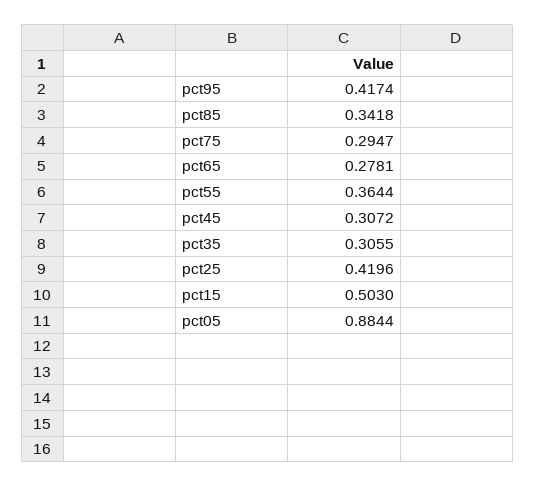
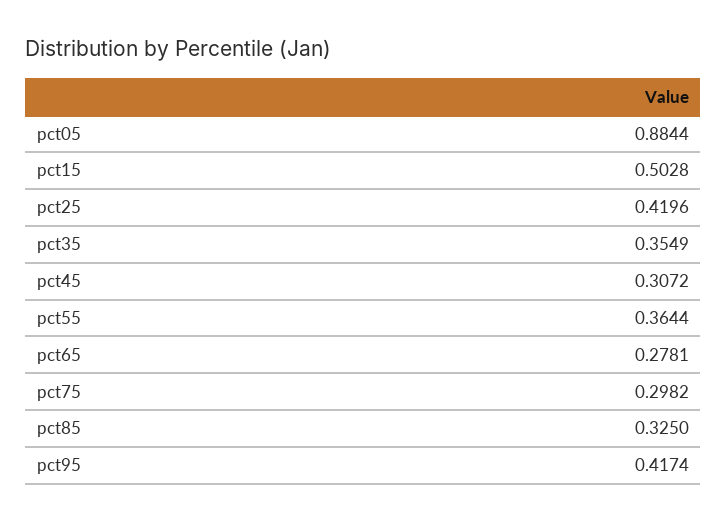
pct85: 0.3418 -> 0.325
pct75: 0.2947 -> 0.2982
pct35: 0.3055 -> 0.3549
pct15: 0.503 -> 0.5028

